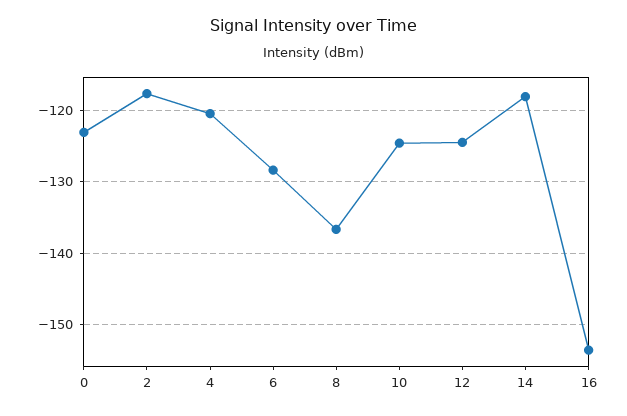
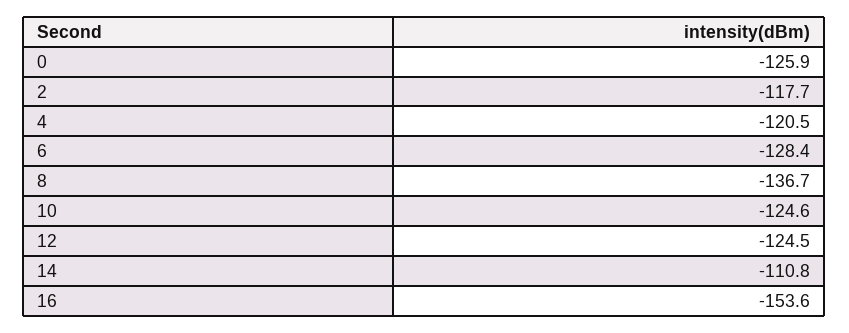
0: -123 -> -125.9
14: -118 -> -110.8

